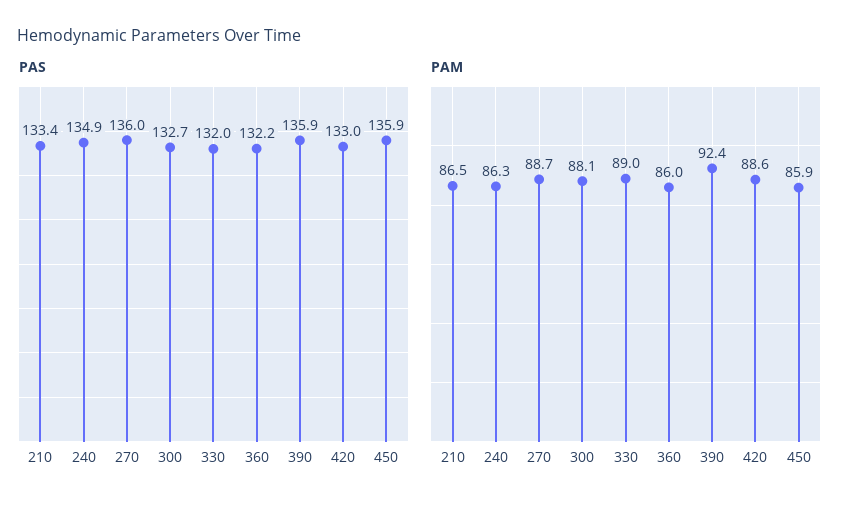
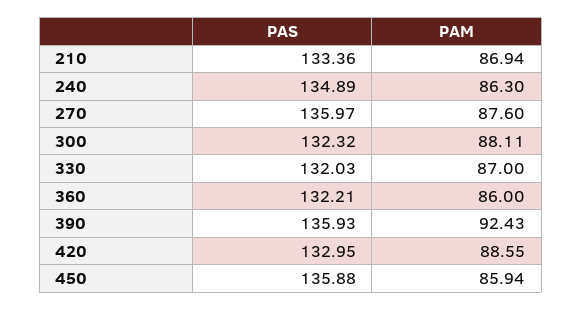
PAS, 300: 132.7 -> 132.32
PAM, 210: 86.5 -> 86.94
PAM, 270: 88.7 -> 87.6
PAM, 330: 89 -> 87

